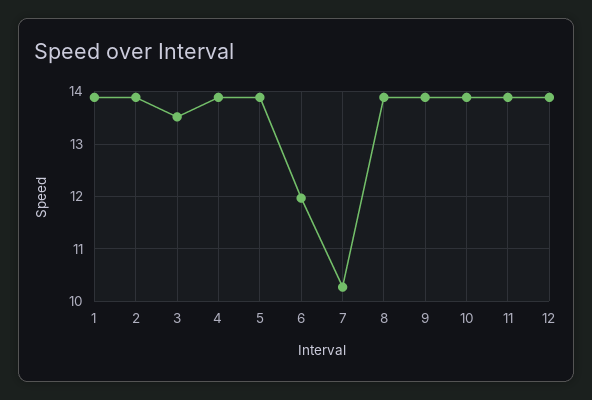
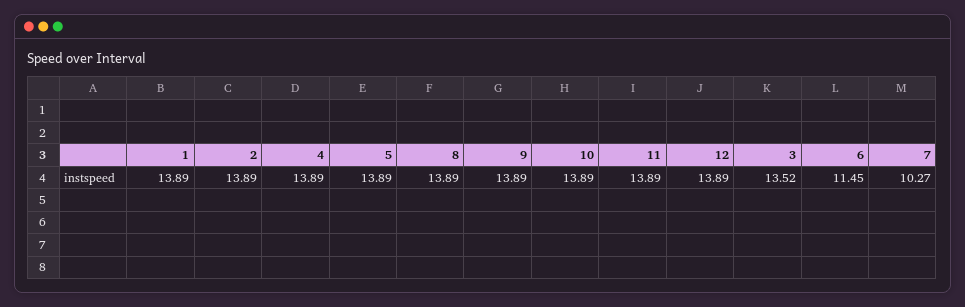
6: 12 -> 11.45

